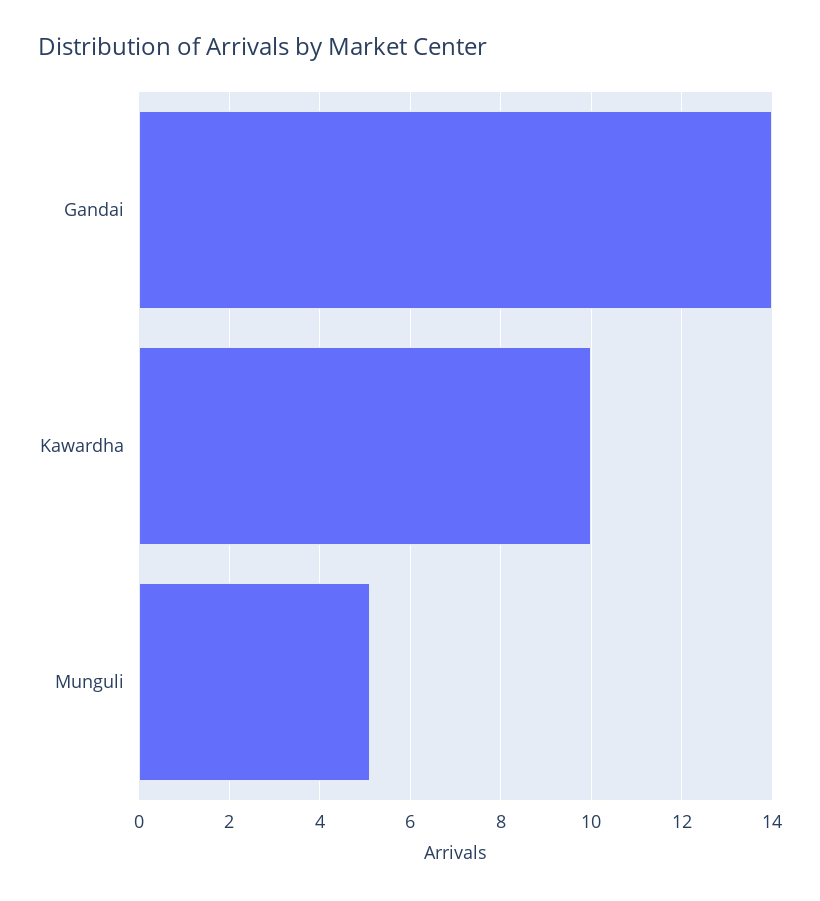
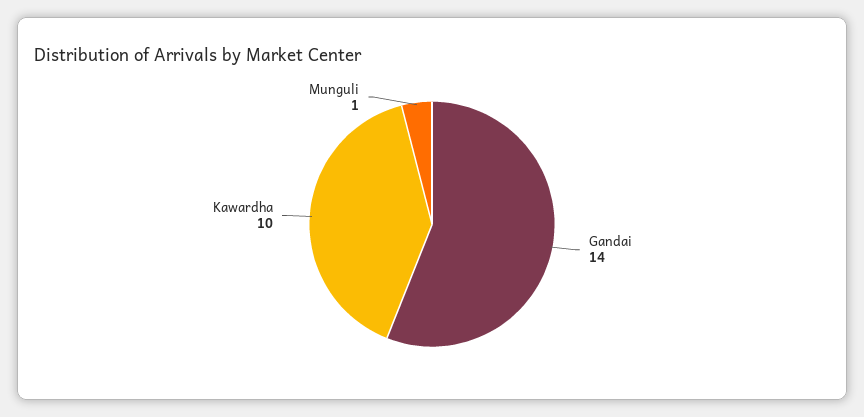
Munguli: 5 -> 1

